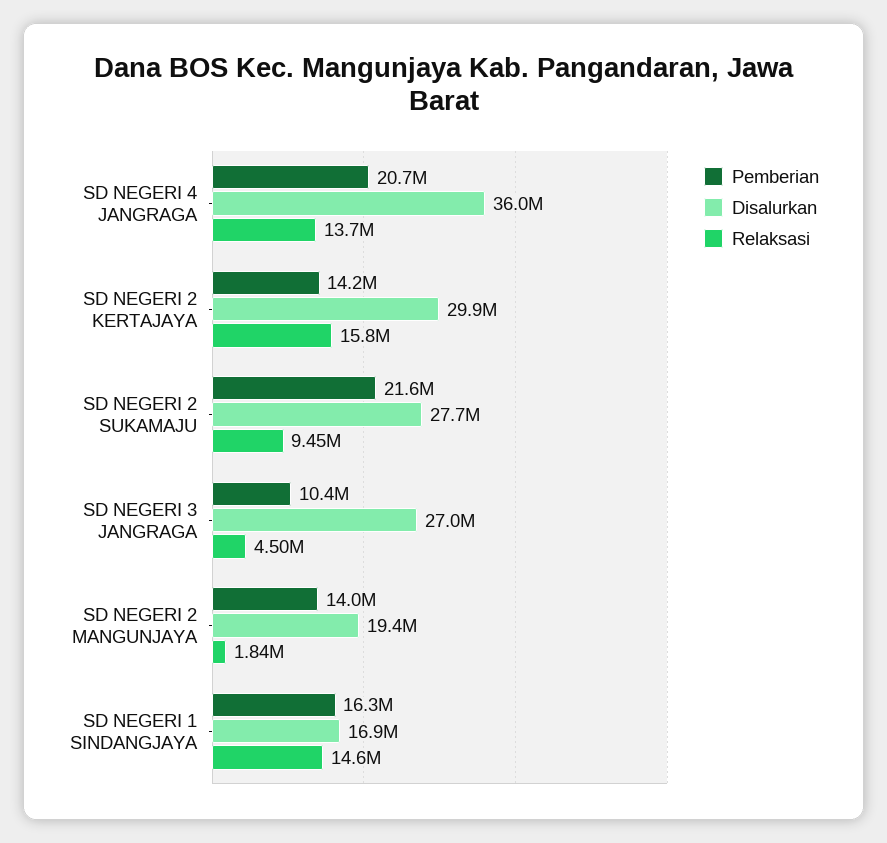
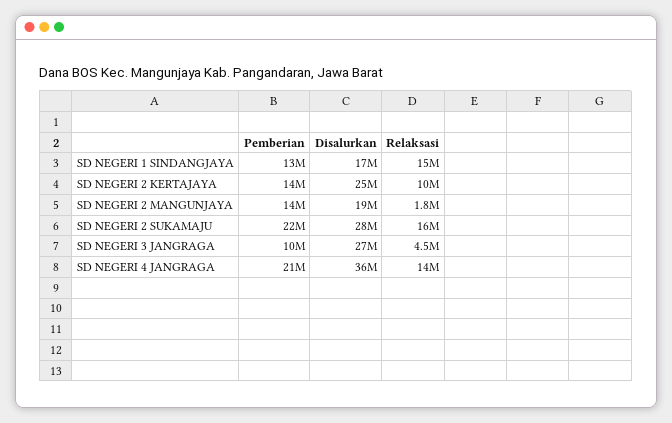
Disalurkan, SD NEGERI 2 KERTAJAYA: 29900000 -> 25000000
Relaksasi, SD NEGERI 2 KERTAJAYA: 15800000 -> 10000000
Relaksasi, SD NEGERI 2 SUKAMAJU: 9450000 -> 16000000
Pemberian, SD NEGERI 1 SINDANGJAYA: 16300000 -> 13000000

